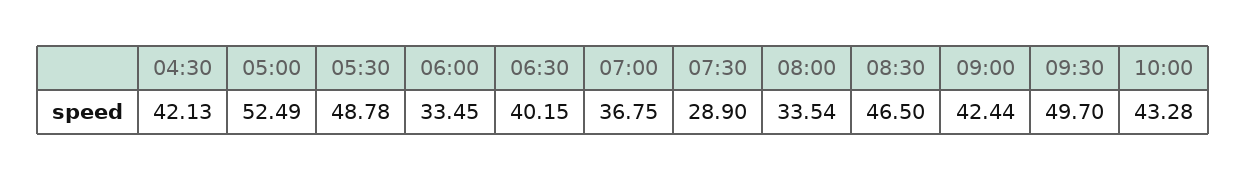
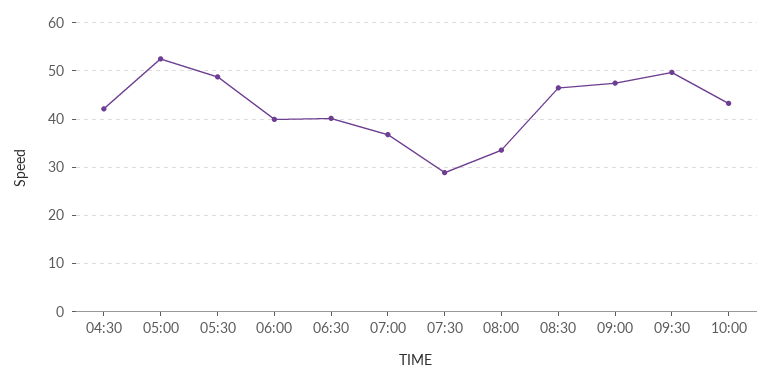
06:00: 33.45 -> 40
09:00: 42.44 -> 48

